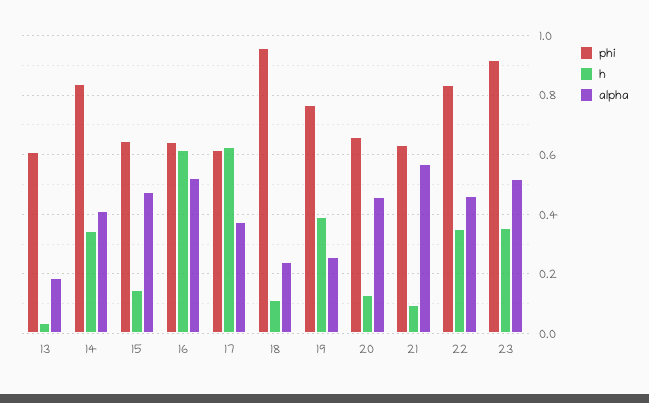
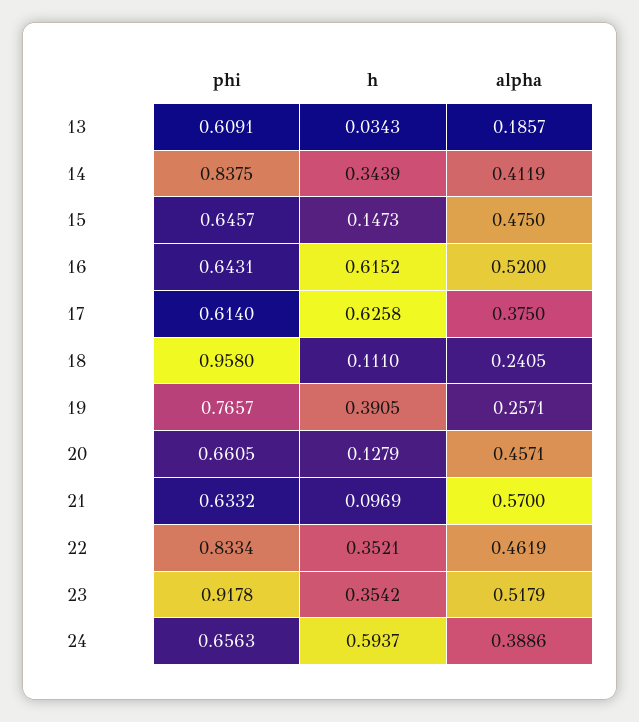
phi, 24: none -> 0.6563
h, 24: none -> 0.5937
alpha, 24: none -> 0.3886

